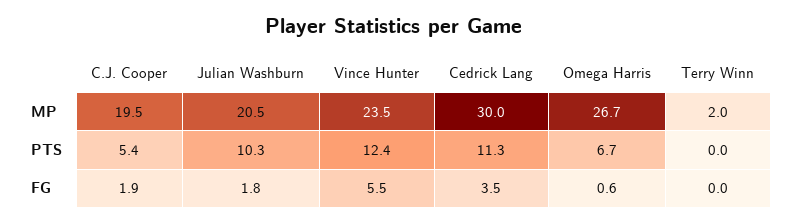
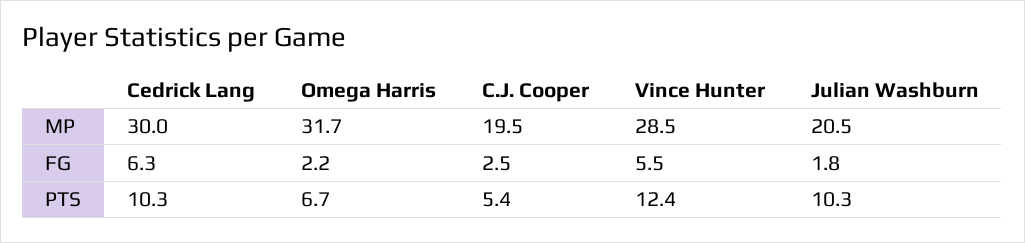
Vince Hunter, MP: 23.5 -> 28.5
Omega Harris, MP: 26.7 -> 31.7
Terry Winn, MP: 2 -> none
Cedrick Lang, PTS: 11.3 -> 10.3
Terry Winn, PTS: 0 -> none
C.J. Cooper, FG: 1.9 -> 2.5
Cedrick Lang, FG: 3.5 -> 6.3
Omega Harris, FG: 0.6 -> 2.2
Terry Winn, FG: 0 -> none

